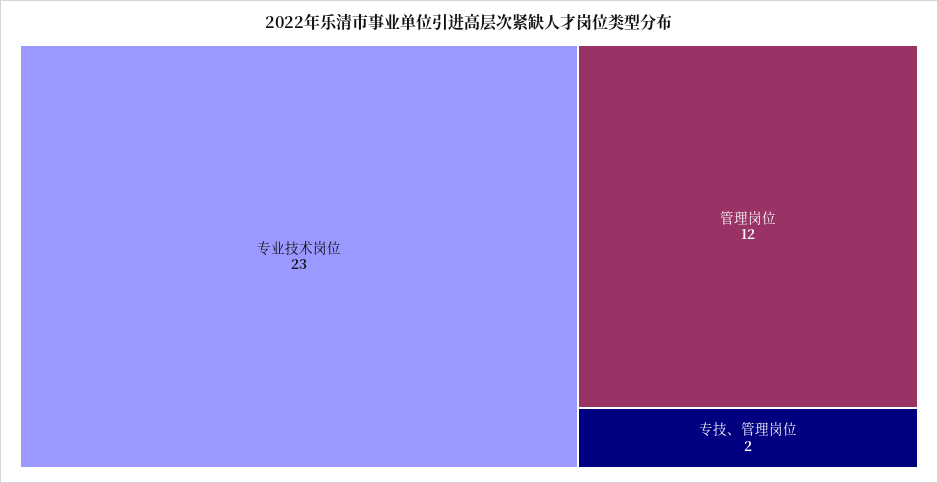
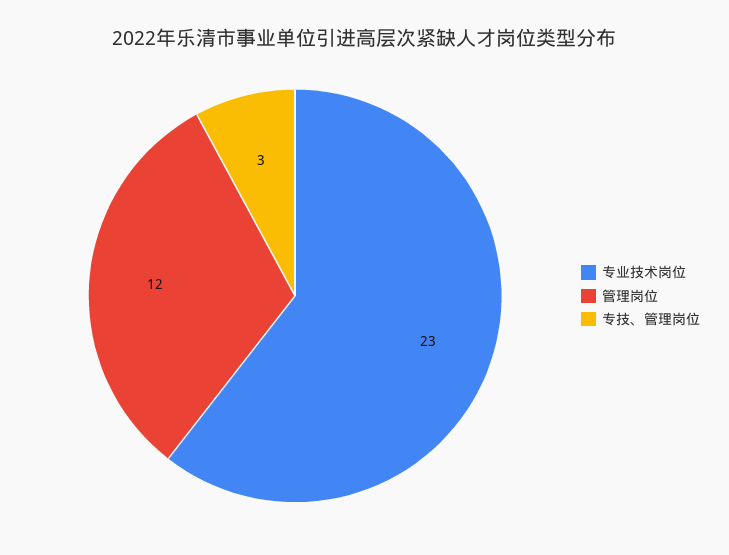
专技、管理岗位: 2 -> 3

